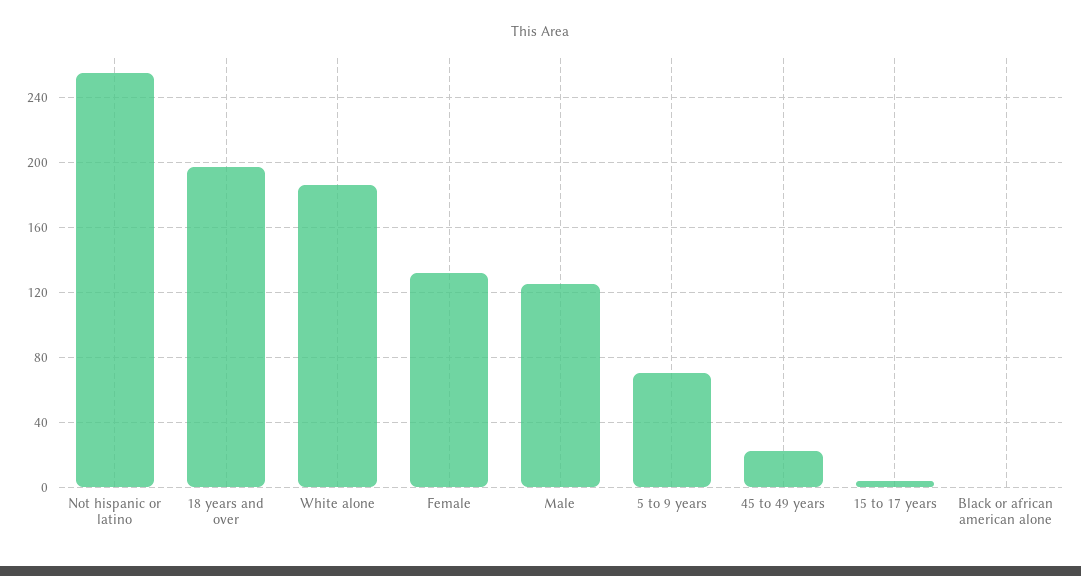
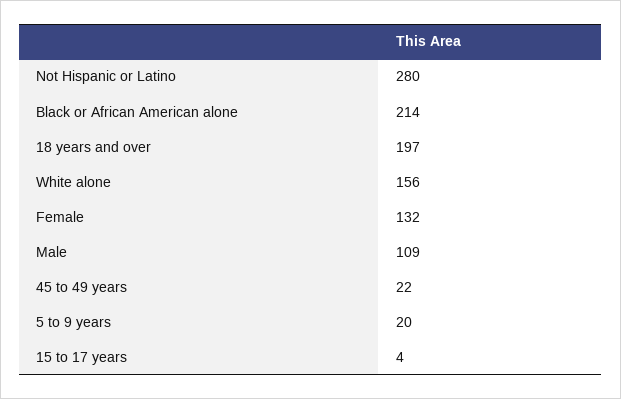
Not hispanic or latino: 255 -> 280
White alone: 185 -> 156
Male: 125 -> 109
5 to 9 years: 70 -> 20
Black or african american alone: 0 -> 214

